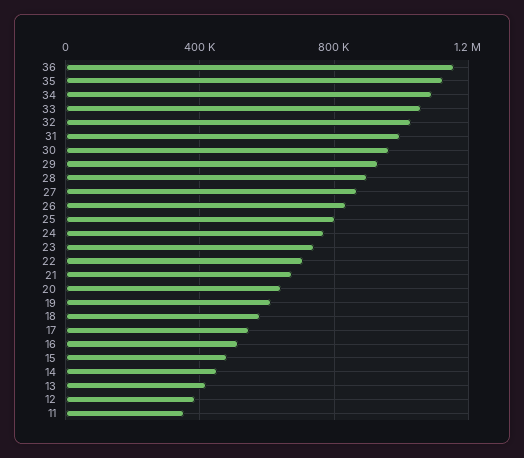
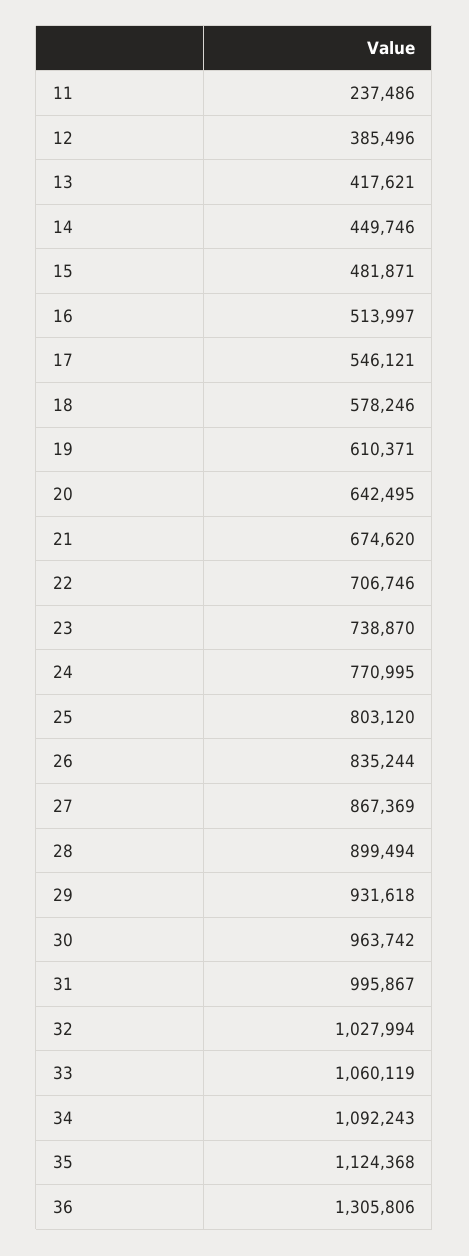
36: 1150000 -> 1305806
11: 350000 -> 237486

